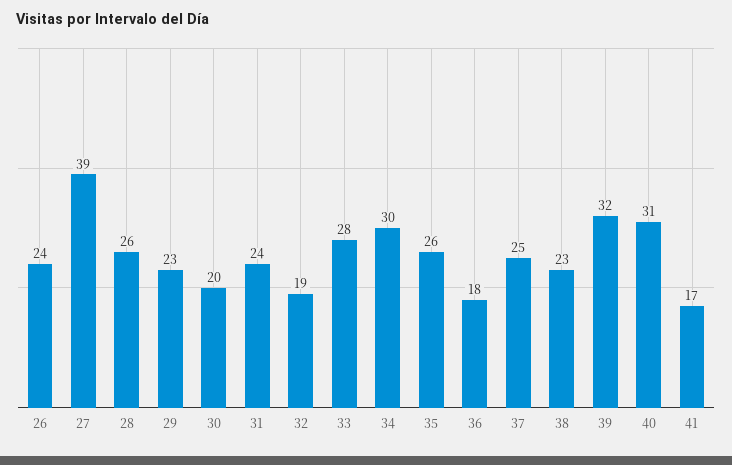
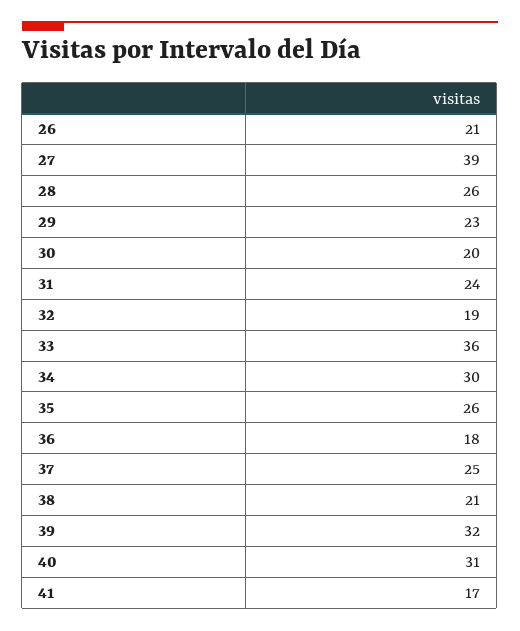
26: 24 -> 21
33: 28 -> 36
38: 23 -> 21

